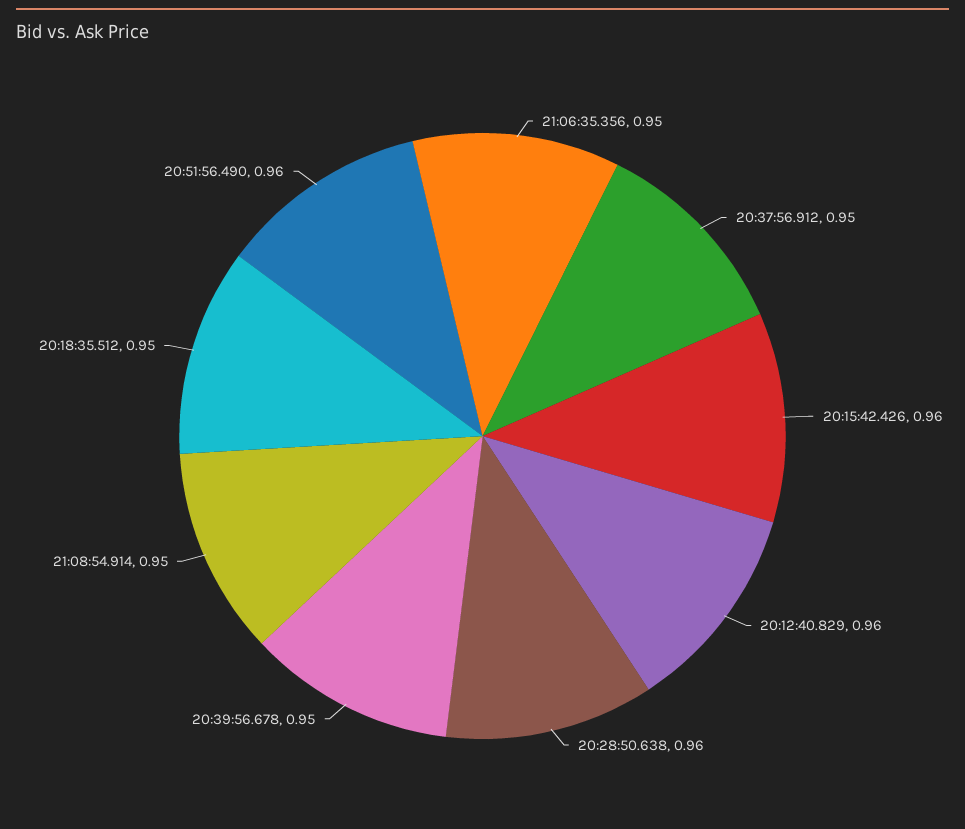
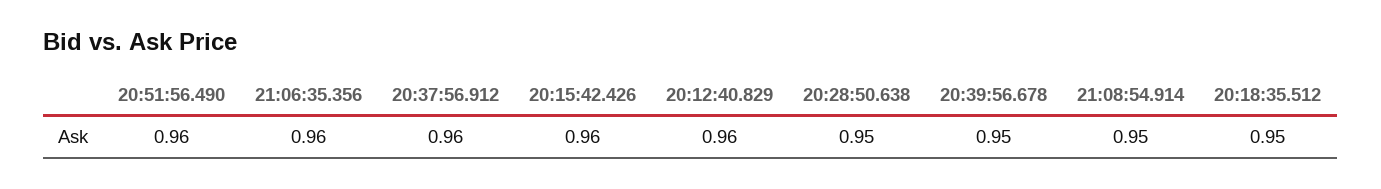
21:06:35.356: 0.95 -> 0.96
20:37:56.912: 0.95 -> 0.96
20:28:50.638: 0.96 -> 0.95

